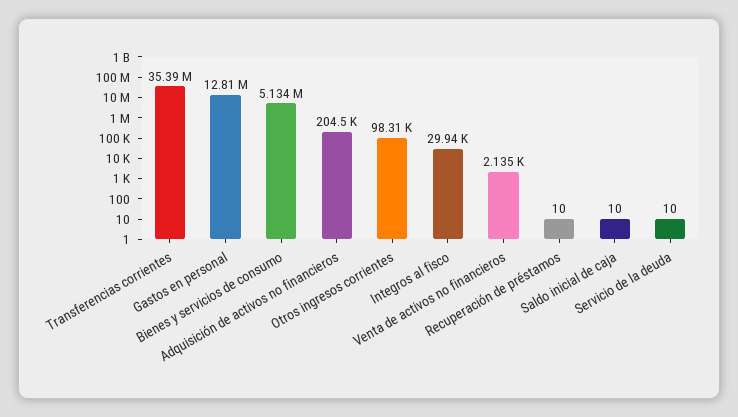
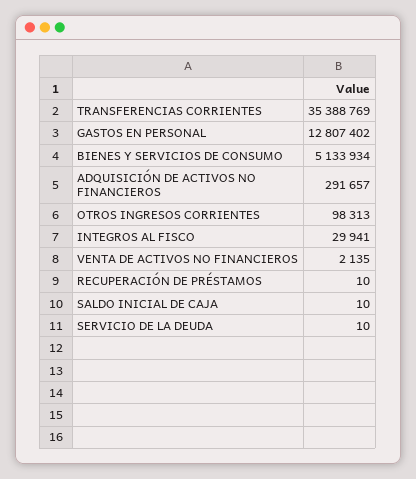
Adquisición de activos no financieros: 204500 -> 291657

